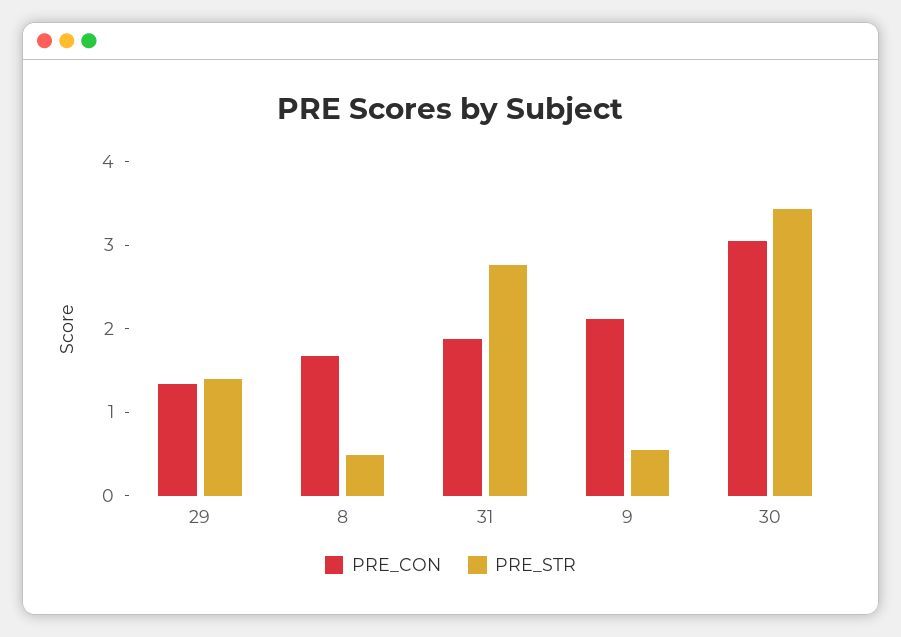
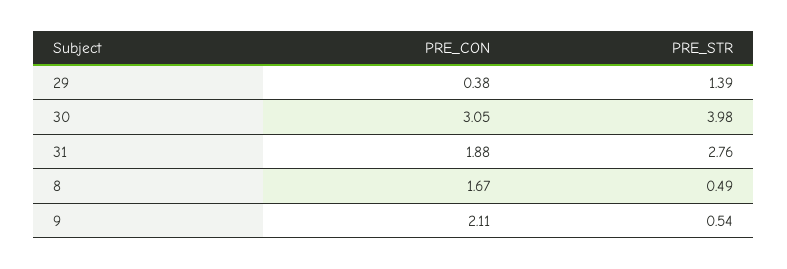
PRE_CON, 29: 1.4 -> 0.38
PRE_STR, 30: 3.4 -> 3.98

